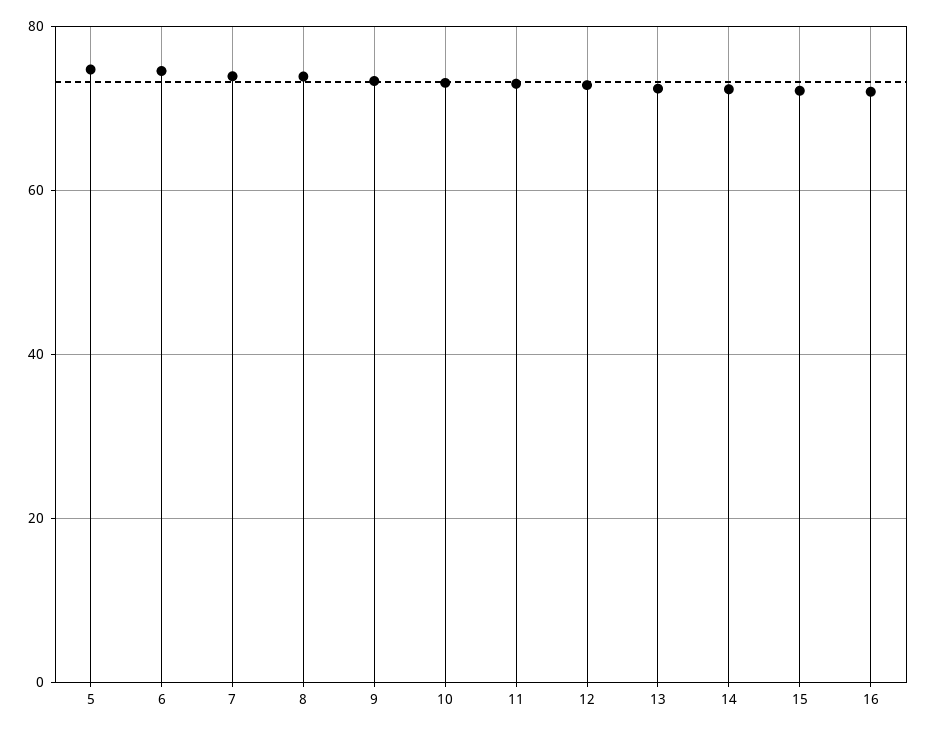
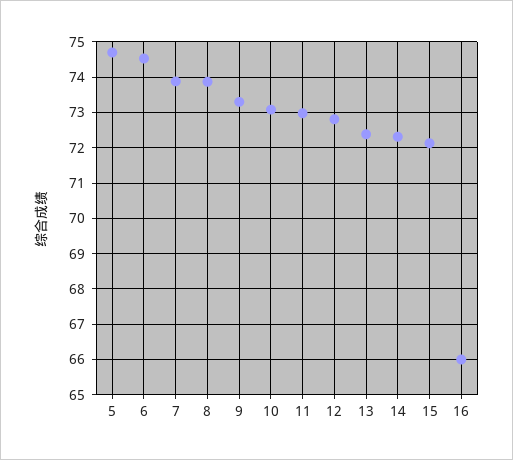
16: 72 -> 66

